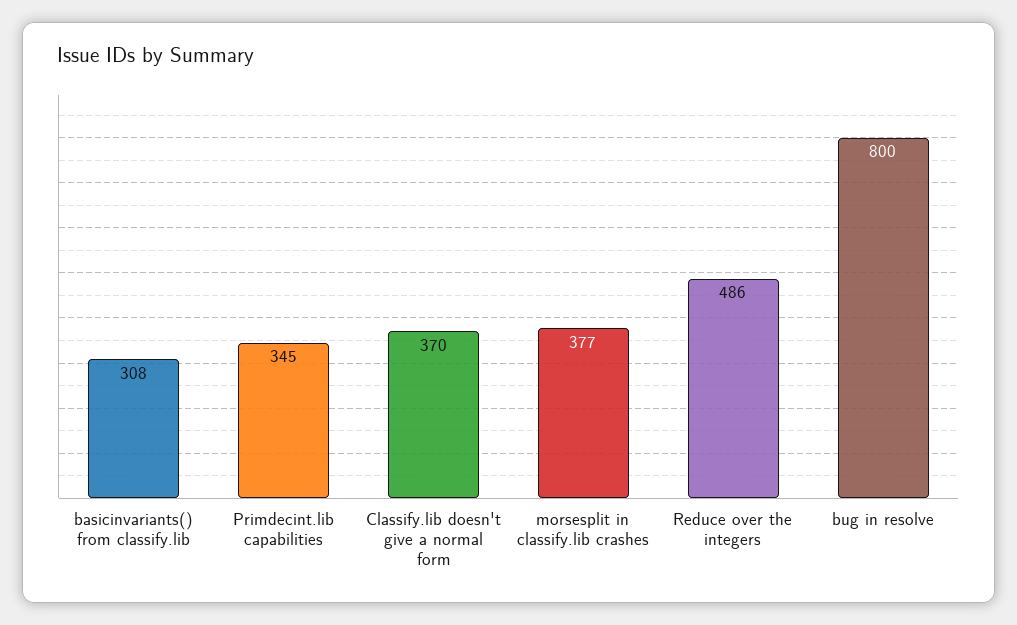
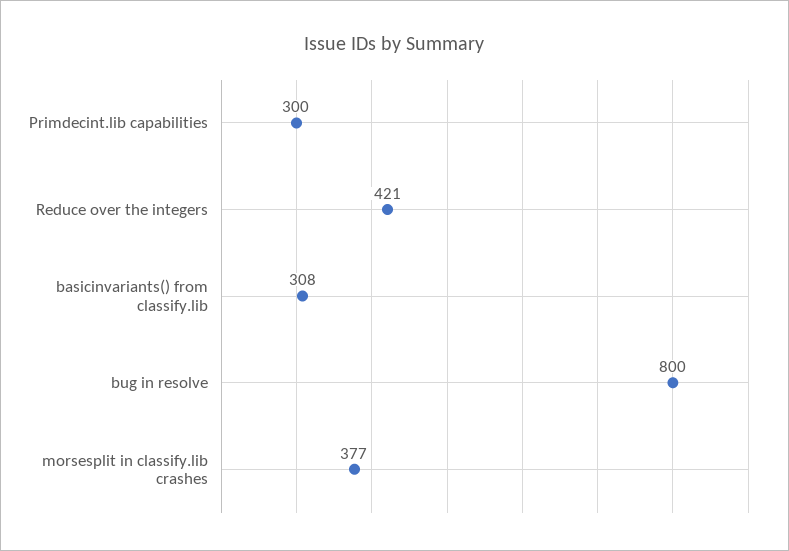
Primdecint.lib capabilities: 345 -> 300
Classify.lib doesn't give a normal form: 370 -> none
Reduce over the integers: 486 -> 421

